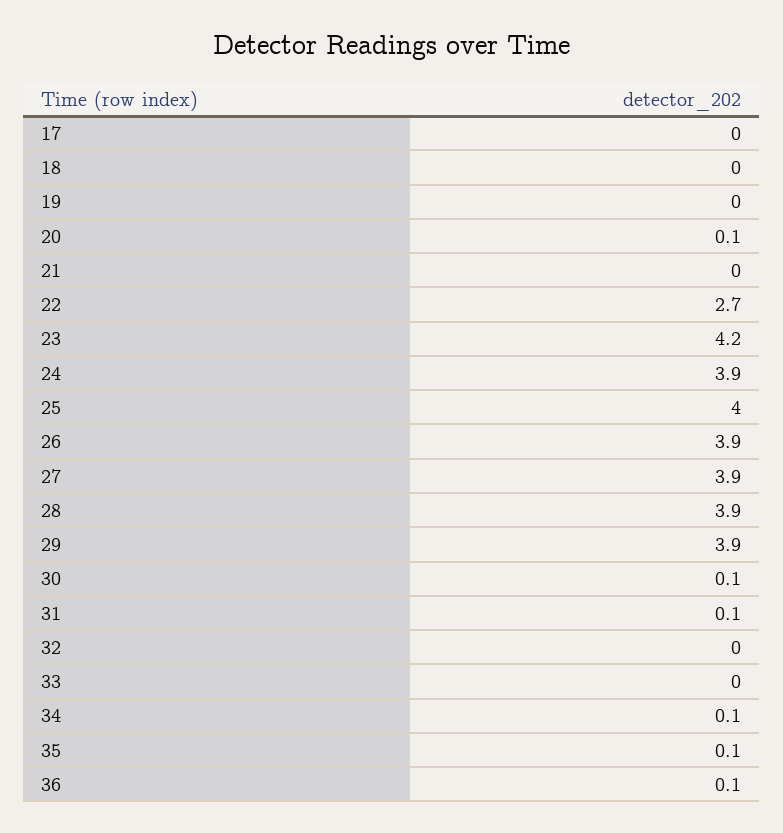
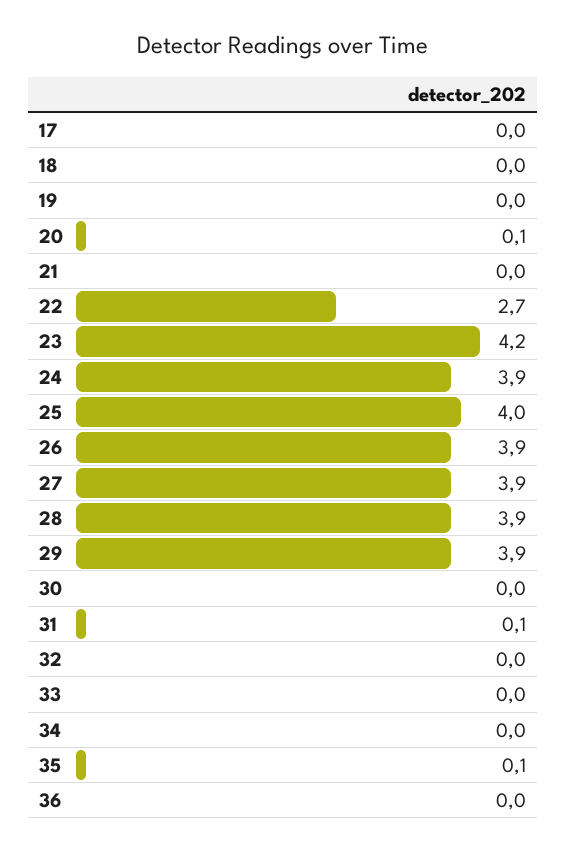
30: 0.1 -> 0
34: 0.1 -> 0
36: 0.1 -> 0

